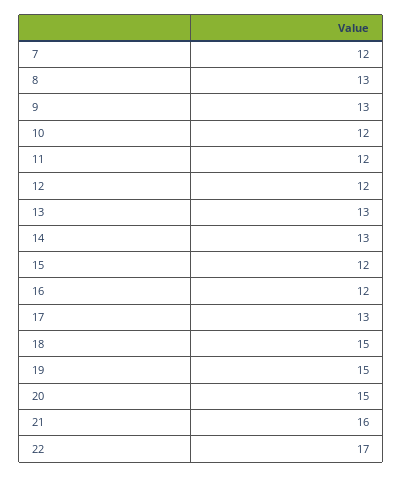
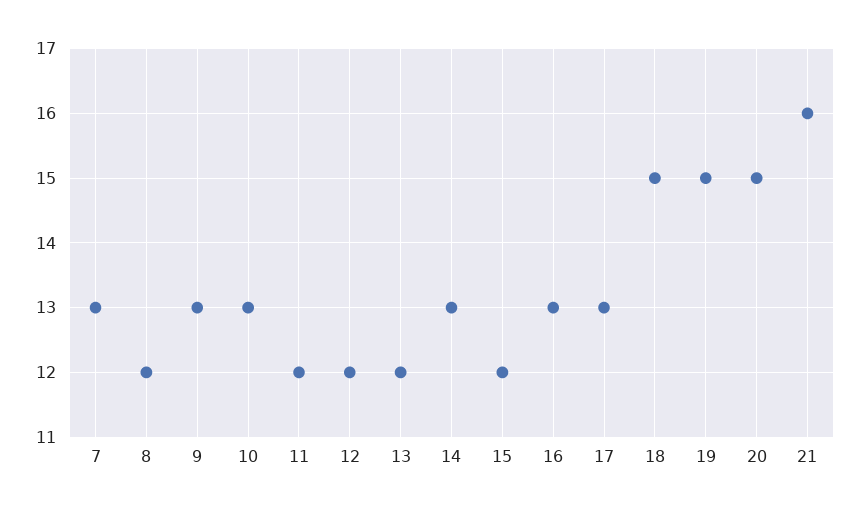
7: 12 -> 13
8: 13 -> 12
10: 12 -> 13
13: 13 -> 12
16: 12 -> 13
22: 17 -> none

